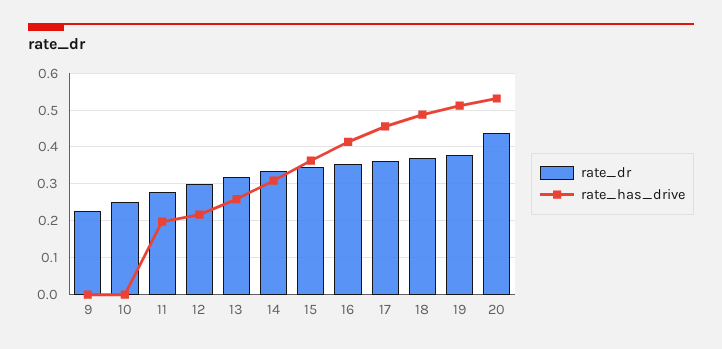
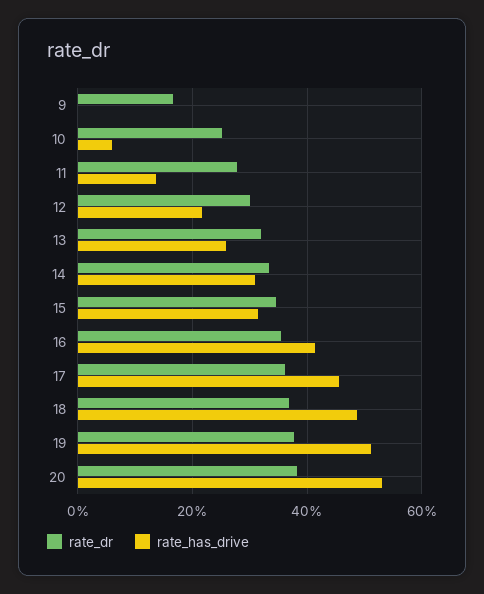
rate_dr, 9: 0.22 -> 0.16
rate_has_drive, 10: 0 -> 0.06
rate_has_drive, 11: 0.2 -> 0.14
rate_has_drive, 15: 0.36 -> 0.32
rate_dr, 20: 0.44 -> 0.38

